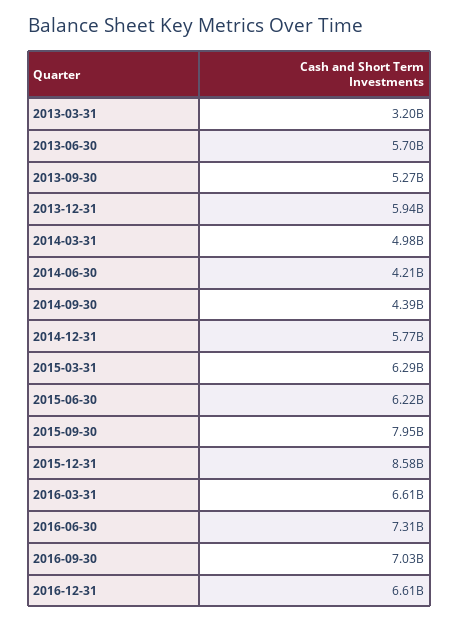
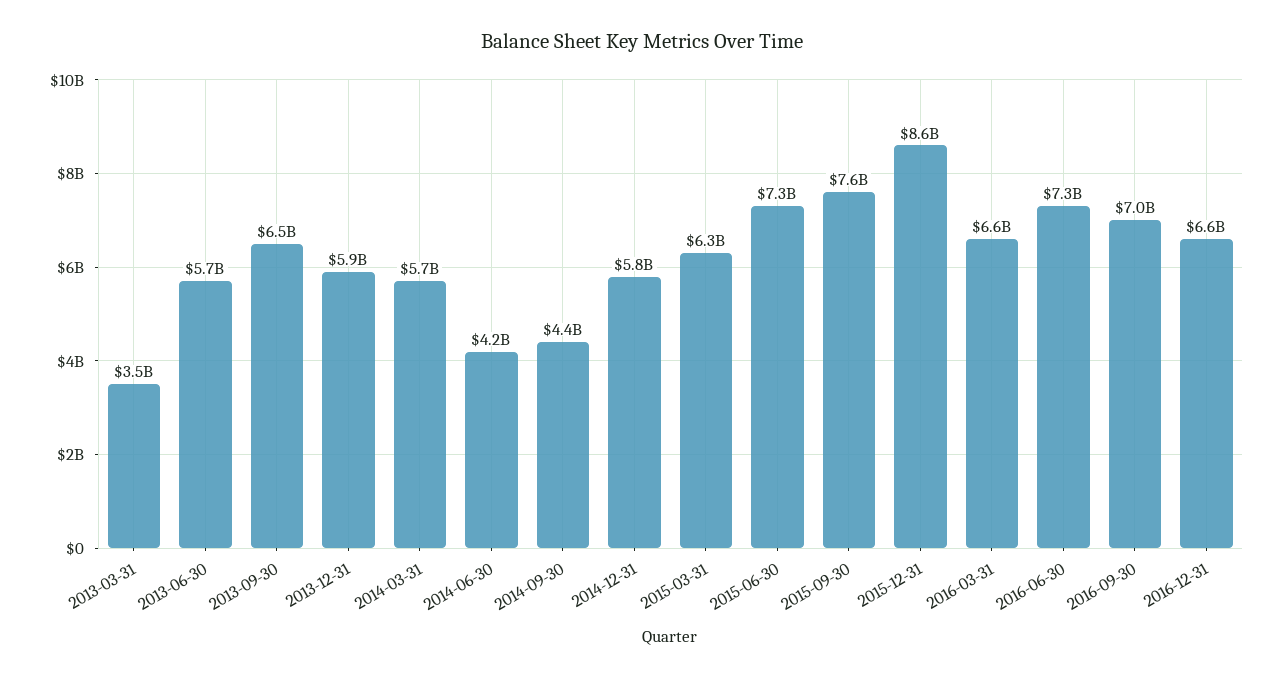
2013-03-31: 3200000000 -> 3500000000
2013-09-30: 5270000000 -> 6500000000
2014-03-31: 4980000000 -> 5700000000
2015-06-30: 6220000000 -> 7300000000
2015-09-30: 7950000000 -> 7600000000

